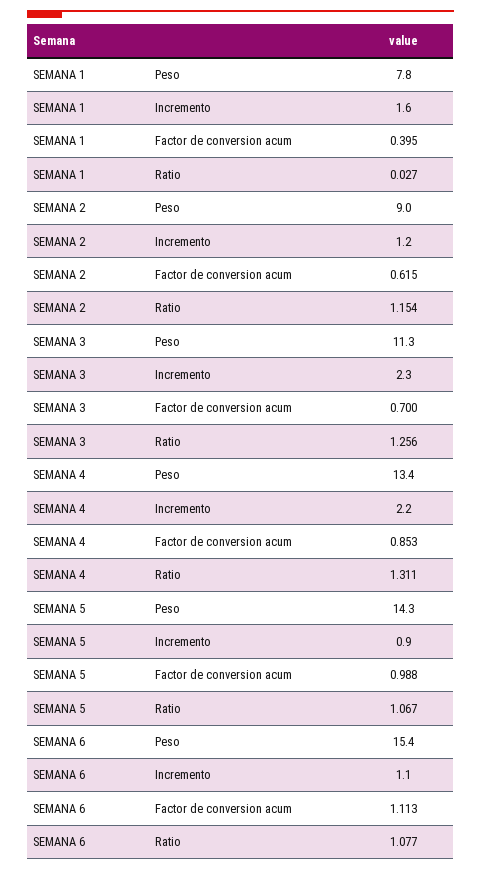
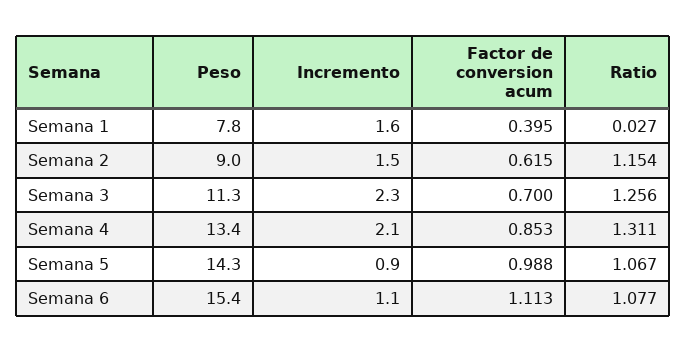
SEMANA 2, Incremento: 1.2 -> 1.5
SEMANA 4, Incremento: 2.2 -> 2.1

